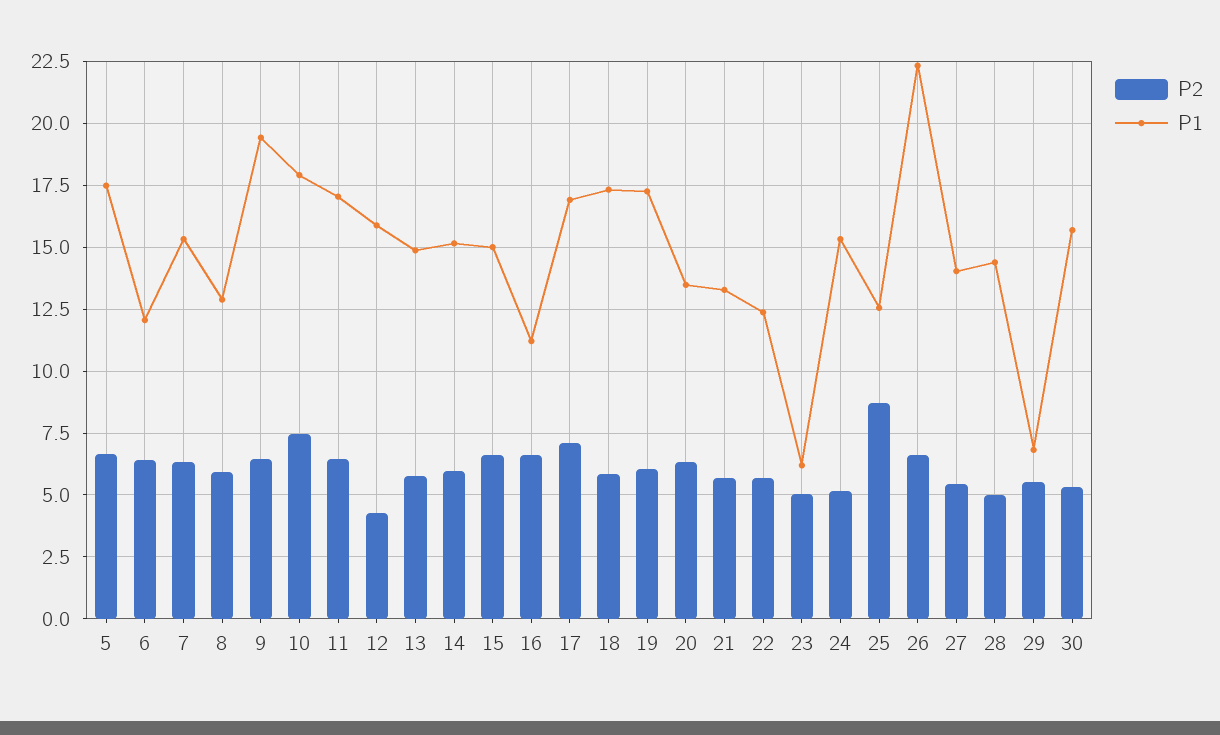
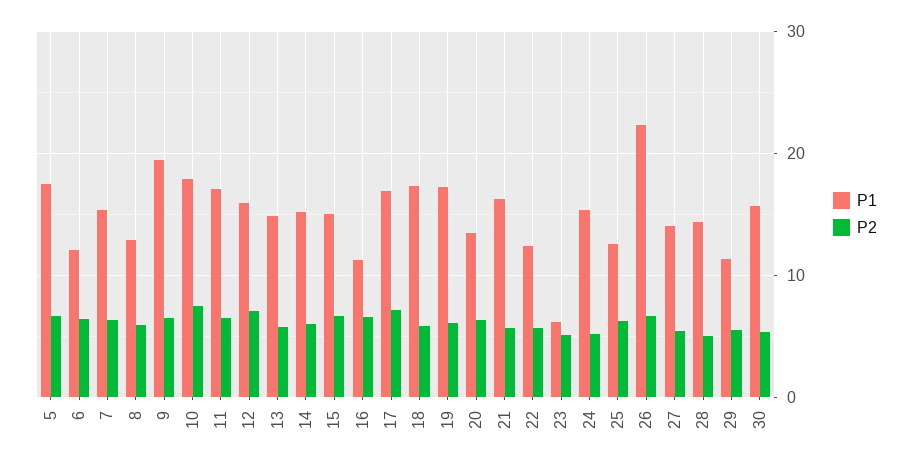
P2, 12: 4.25 -> 7
P1, 21: 13.25 -> 16
P2, 25: 8.75 -> 6
P1, 29: 6.75 -> 11

